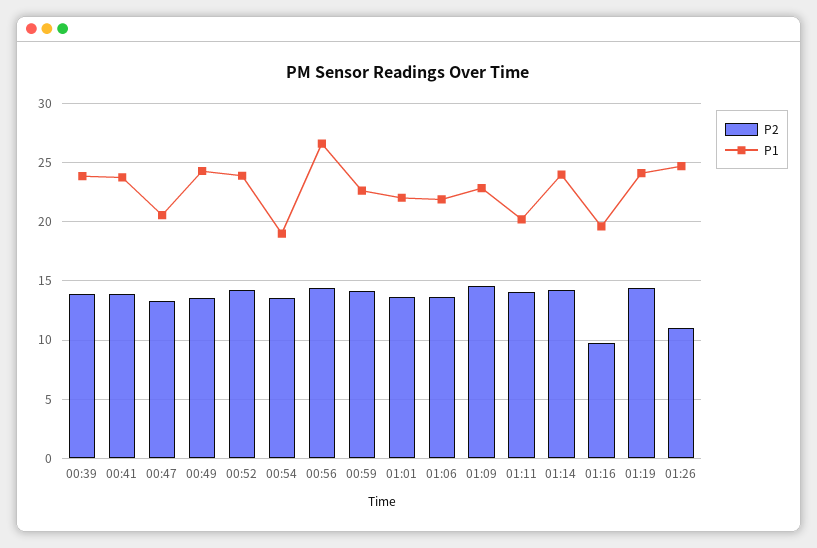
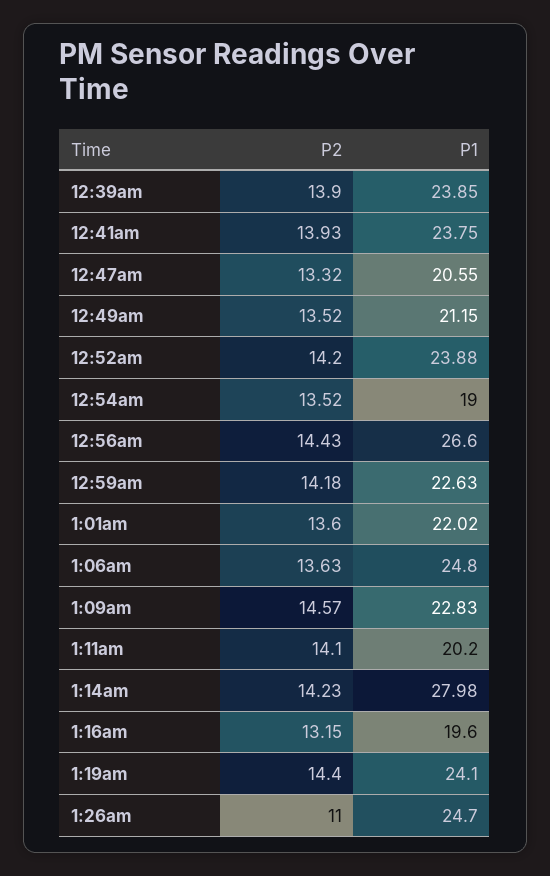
P1, 00:49: 24 -> 21.15
P1, 01:06: 22 -> 24.8
P1, 01:14: 24 -> 27.98
P2, 01:16: 10 -> 13.15

